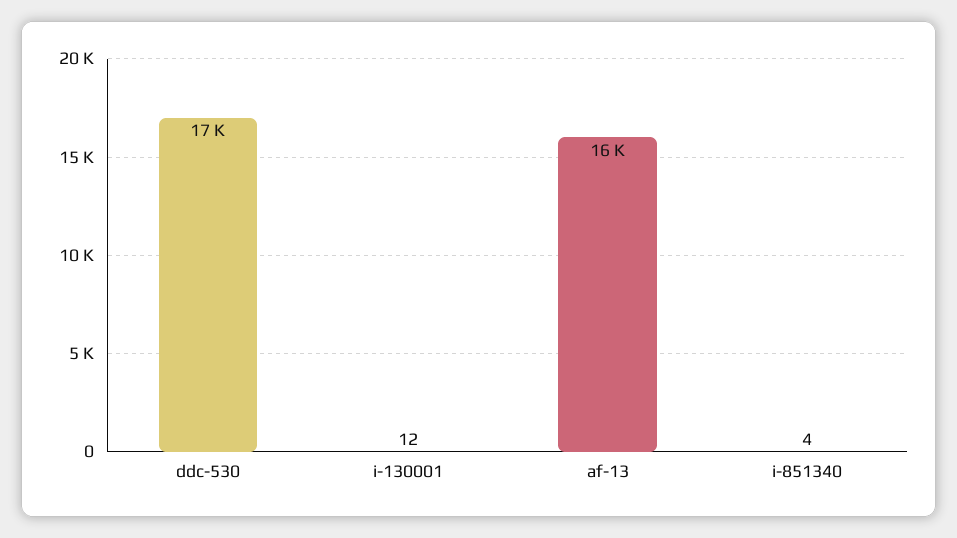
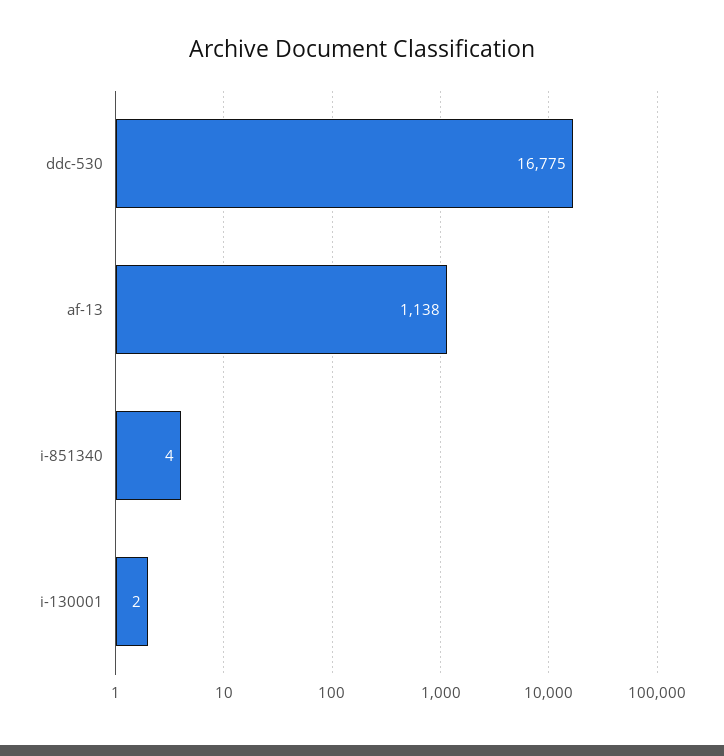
i-130001: 12 -> 2
af-13: 16000 -> 1138

